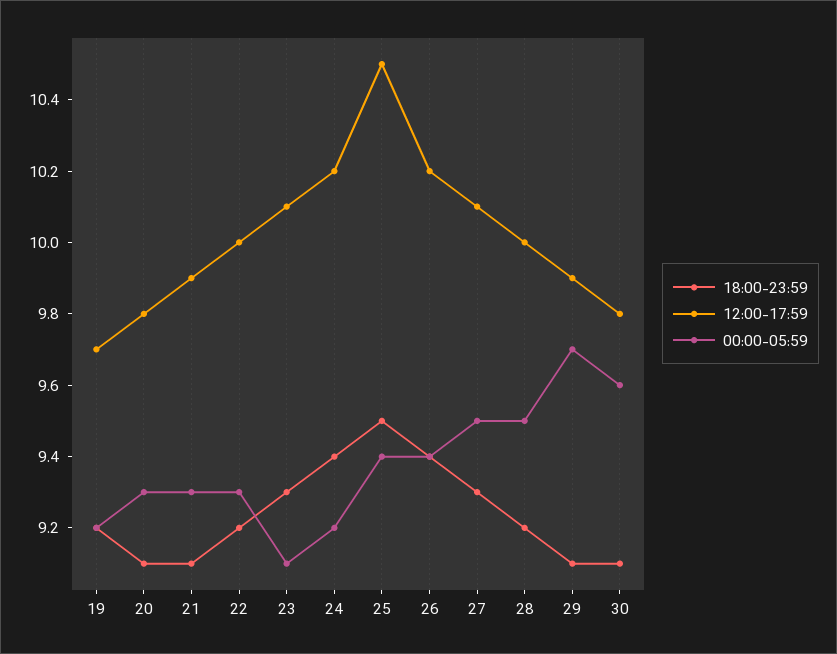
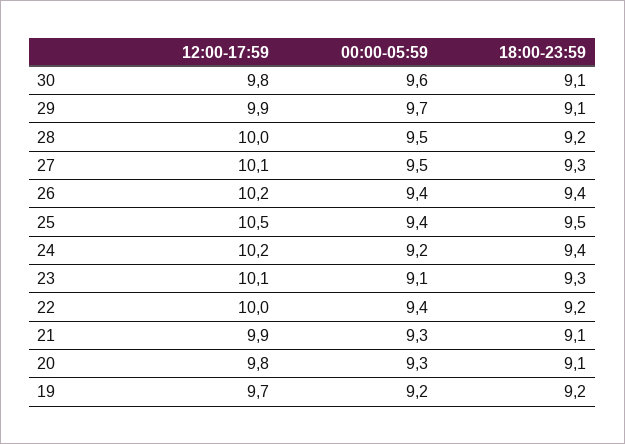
00:00-05:59, 22: 9.3 -> 9.4

